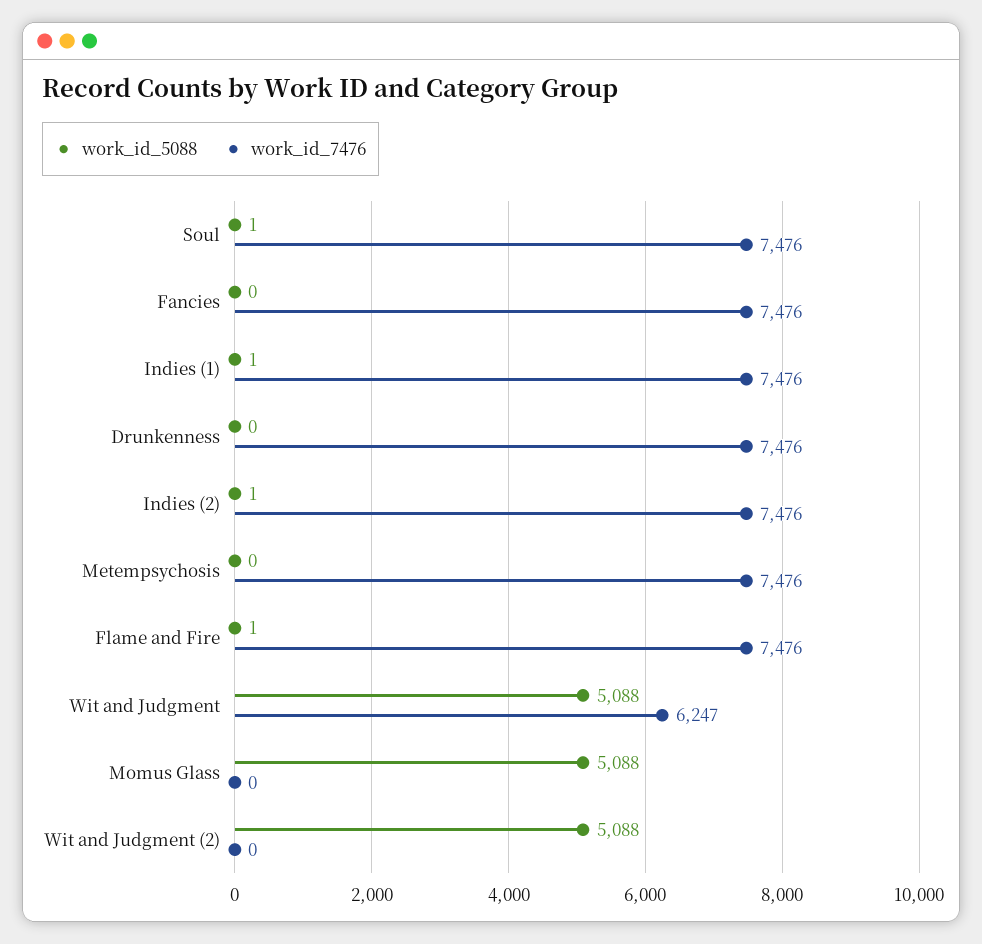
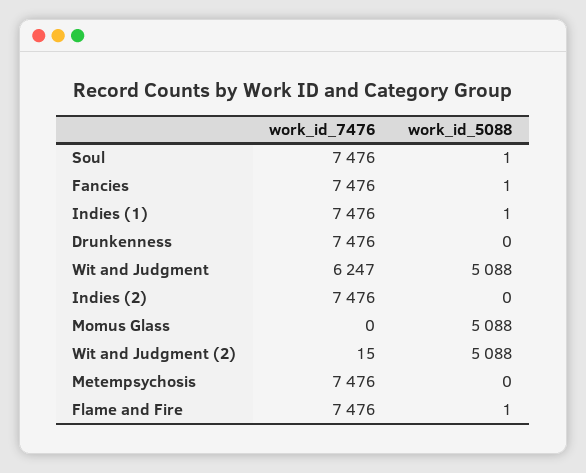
work_id_5088, Fancies: 0 -> 1
work_id_5088, Indies (2): 1 -> 0
work_id_7476, Wit and Judgment (2): 0 -> 15

